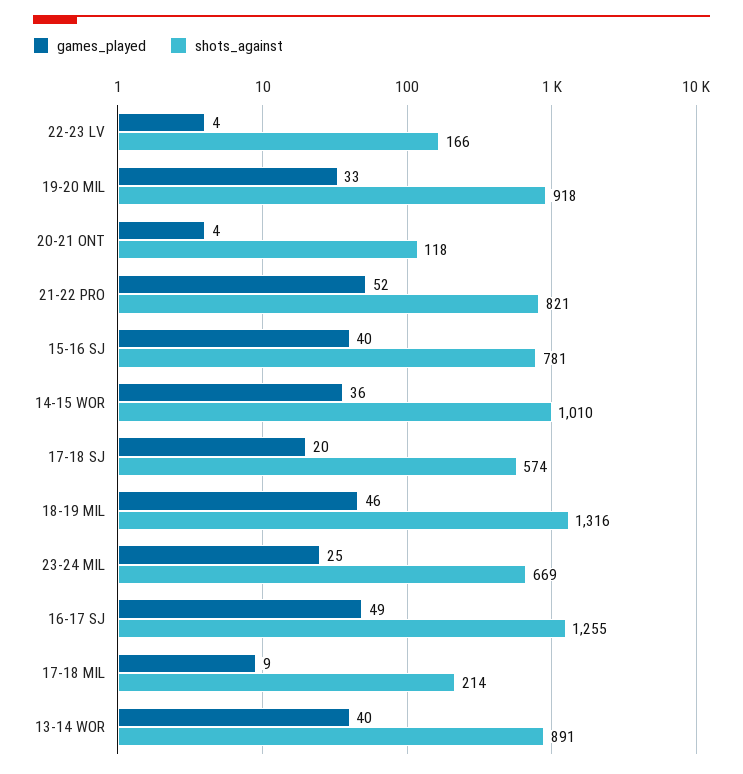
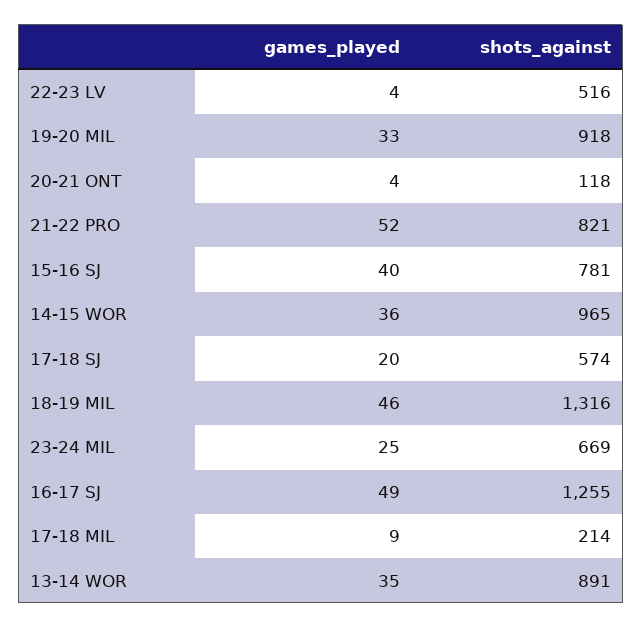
shots_against, 22-23 LV: 166 -> 516
shots_against, 14-15 WOR: 1010 -> 965
games_played, 13-14 WOR: 40 -> 35

